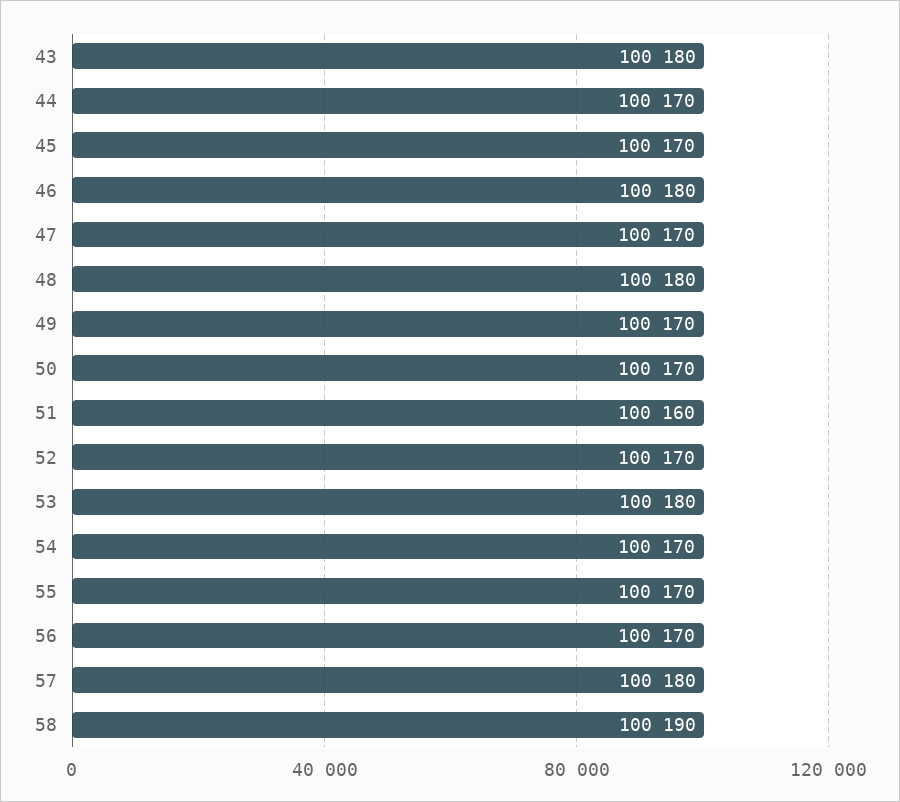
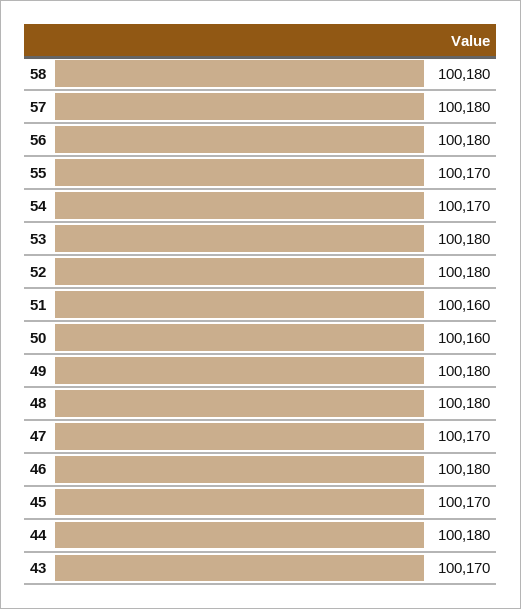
43: 100180 -> 100170
44: 100170 -> 100180
49: 100170 -> 100180
50: 100170 -> 100160
52: 100170 -> 100180
56: 100170 -> 100180
58: 100190 -> 100180

